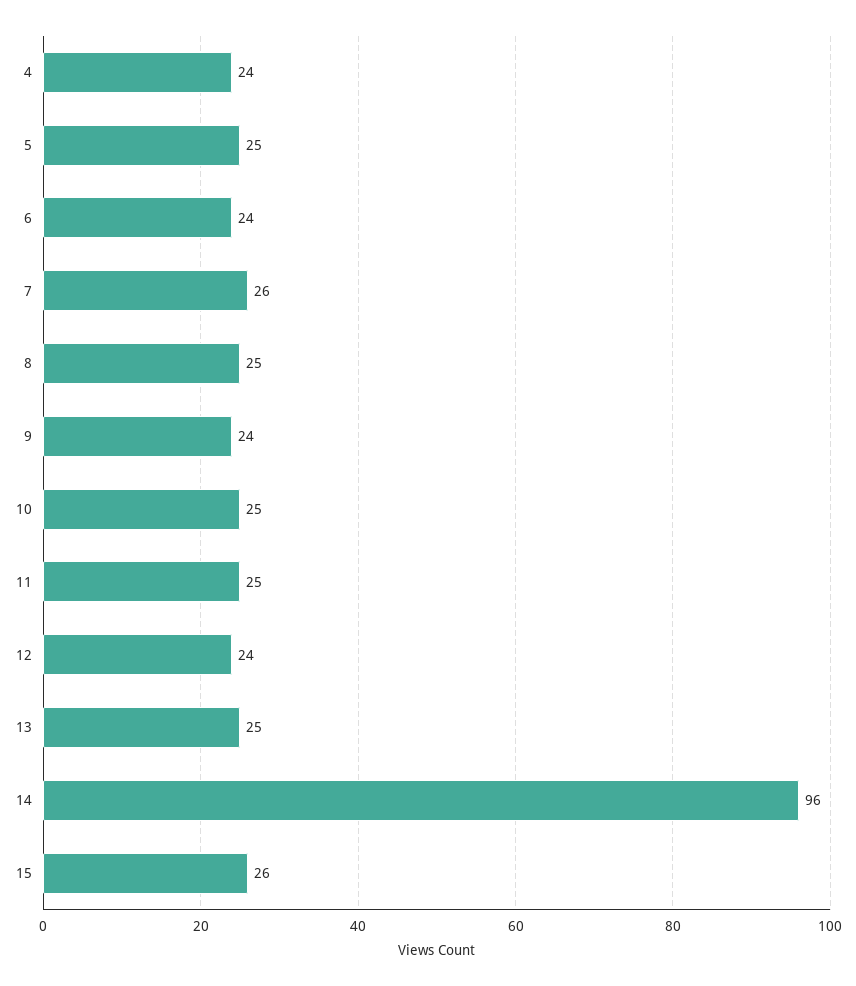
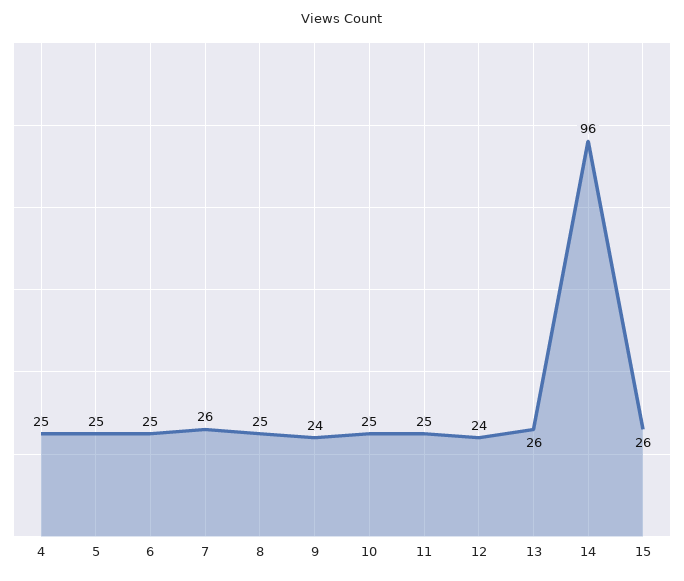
4: 24 -> 25
6: 24 -> 25
13: 25 -> 26

